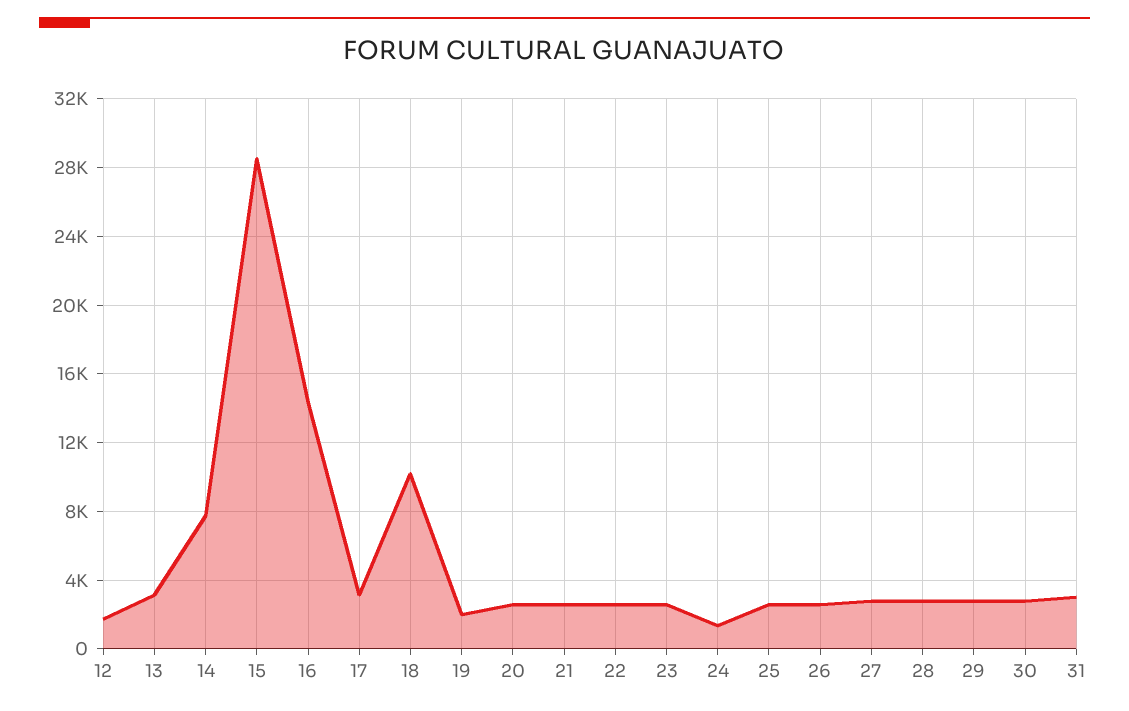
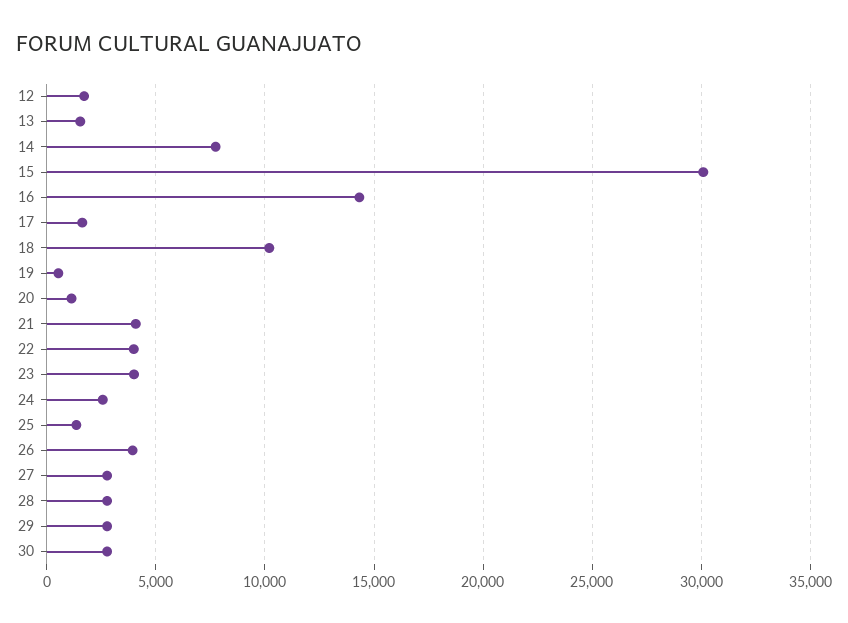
13: 3000 -> 1500
15: 28500 -> 30000
17: 3000 -> 1500
19: 2000 -> 500
20: 2500 -> 1000
21: 2500 -> 4000
22: 2500 -> 4000
23: 2500 -> 4000
24: 1500 -> 2500
25: 2500 -> 1500
26: 2500 -> 4000
31: 3000 -> none

